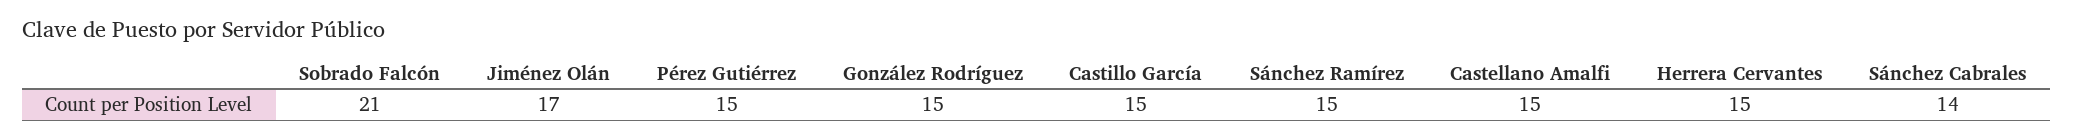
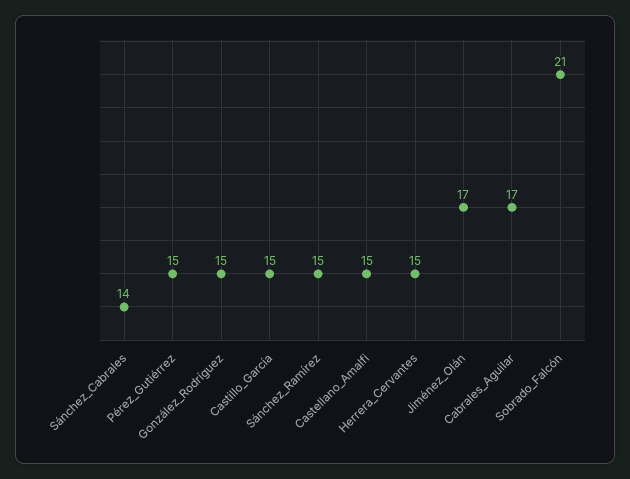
Cabrales_Aguilar: none -> 17

